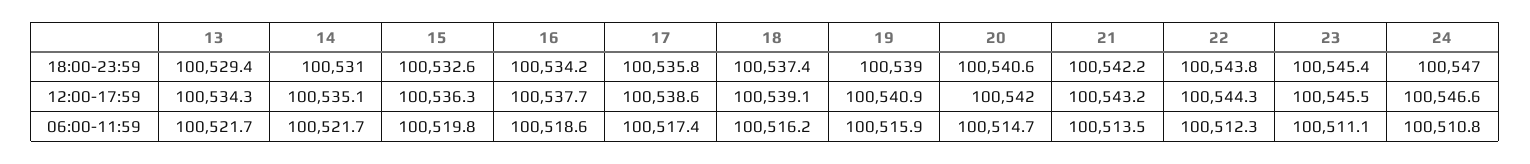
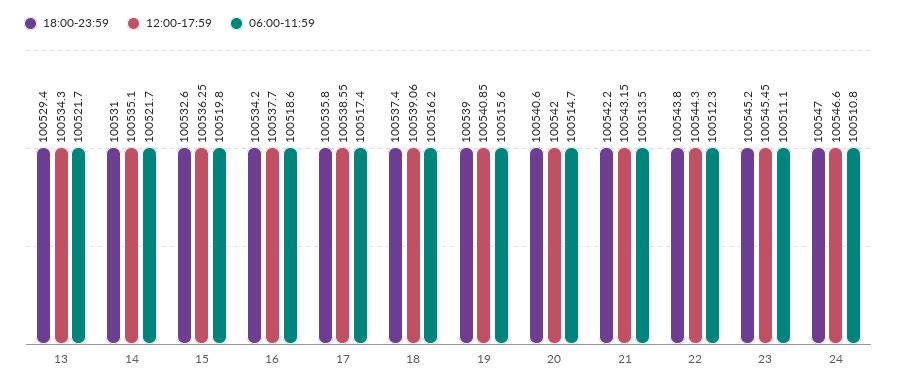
18:00-23:59, 23: 100545.4 -> 100545.2
06:00-11:59, 19: 100515.9 -> 100515.6

